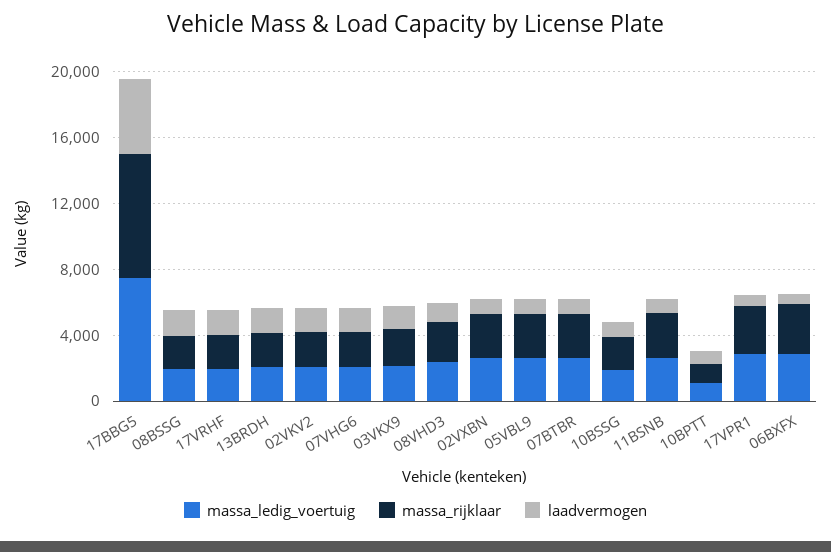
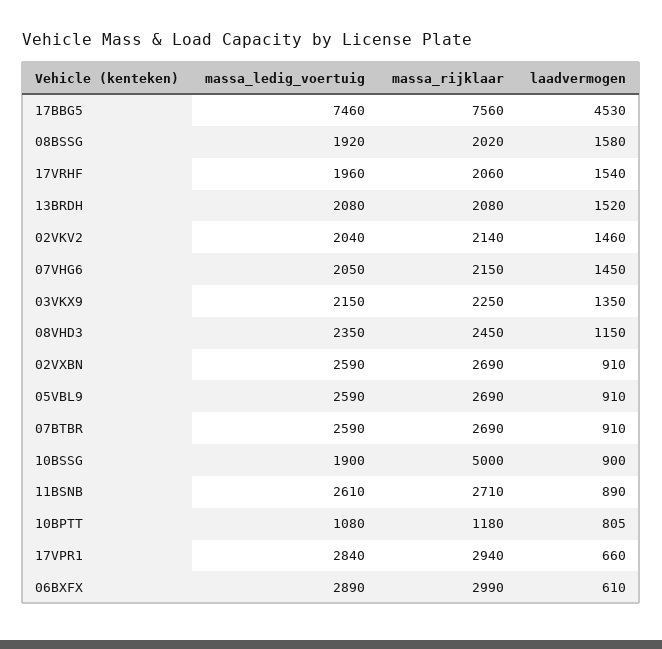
massa_rijklaar, 10BSSG: 2000 -> 5000

